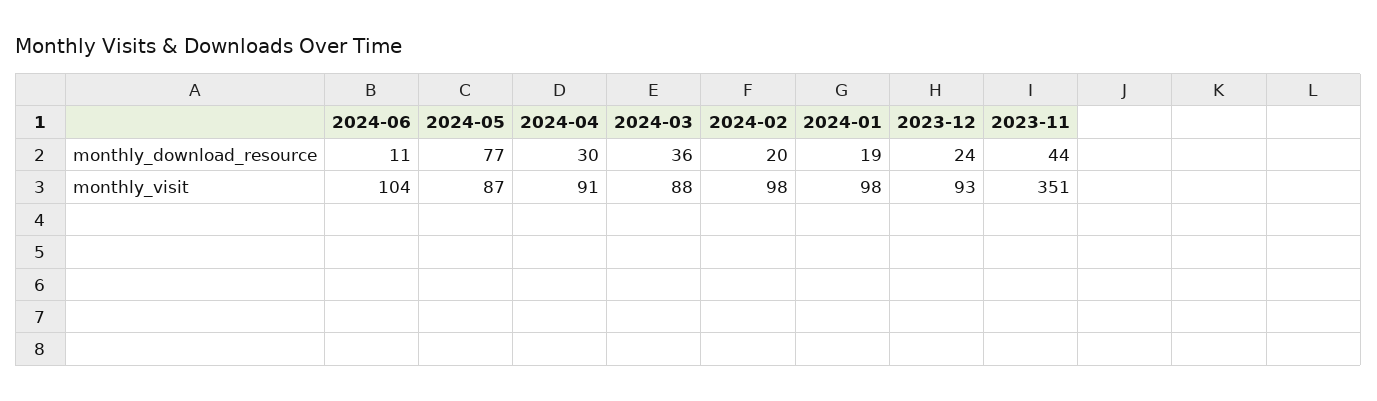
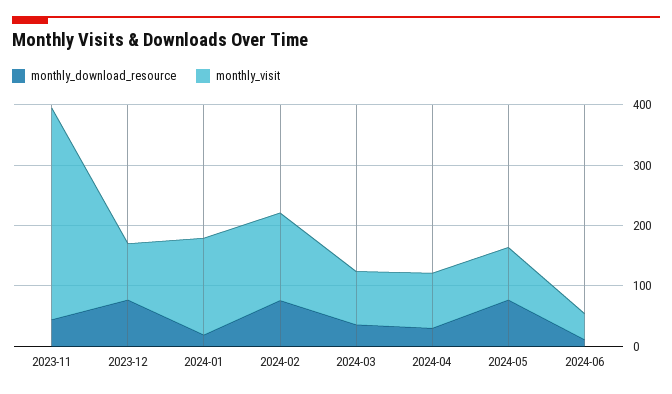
monthly_download_resource, 2024-02: 20 -> 80
monthly_download_resource, 2023-12: 24 -> 80
monthly_visit, 2024-06: 104 -> 40
monthly_visit, 2024-02: 98 -> 140
monthly_visit, 2024-01: 98 -> 160

